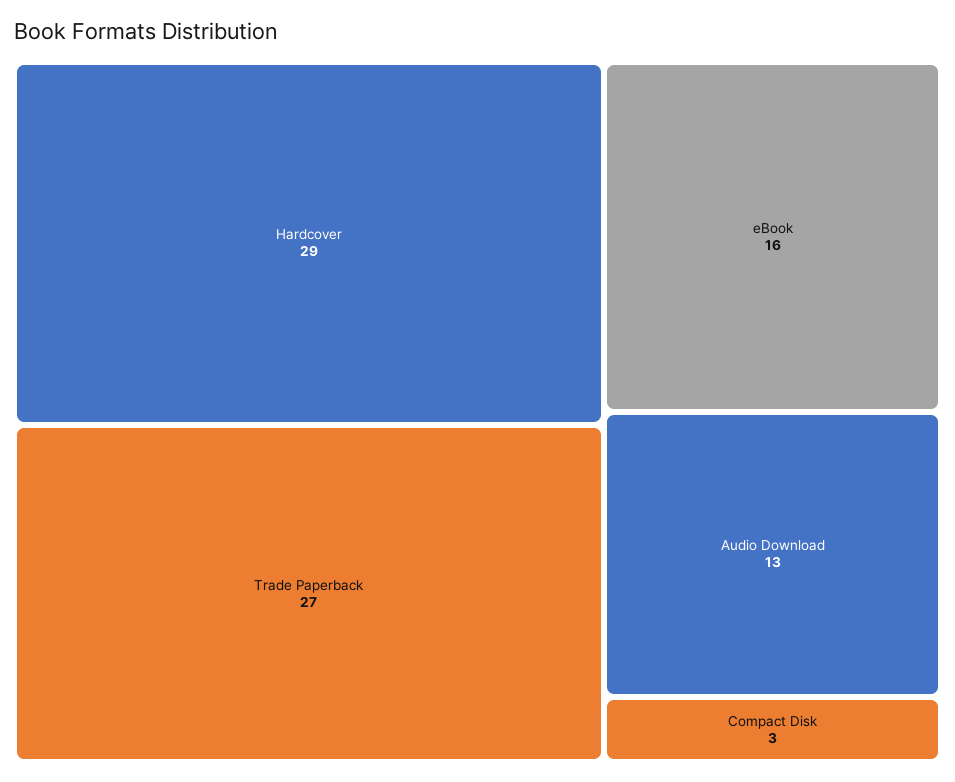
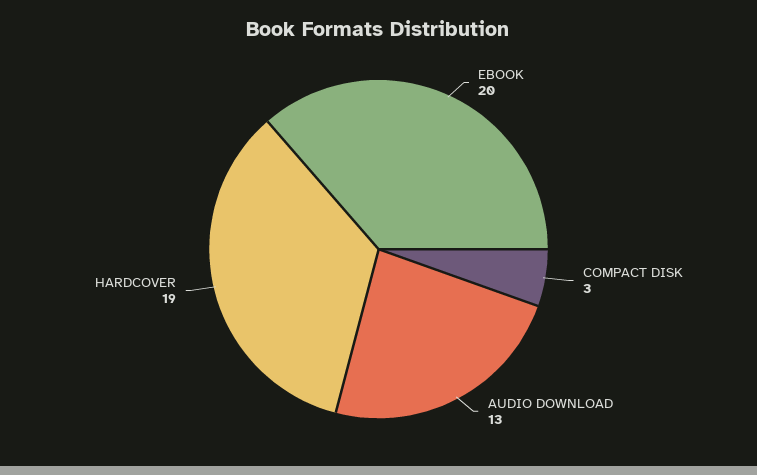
Hardcover: 29 -> 19
Trade Paperback: 27 -> none
eBook: 16 -> 20

